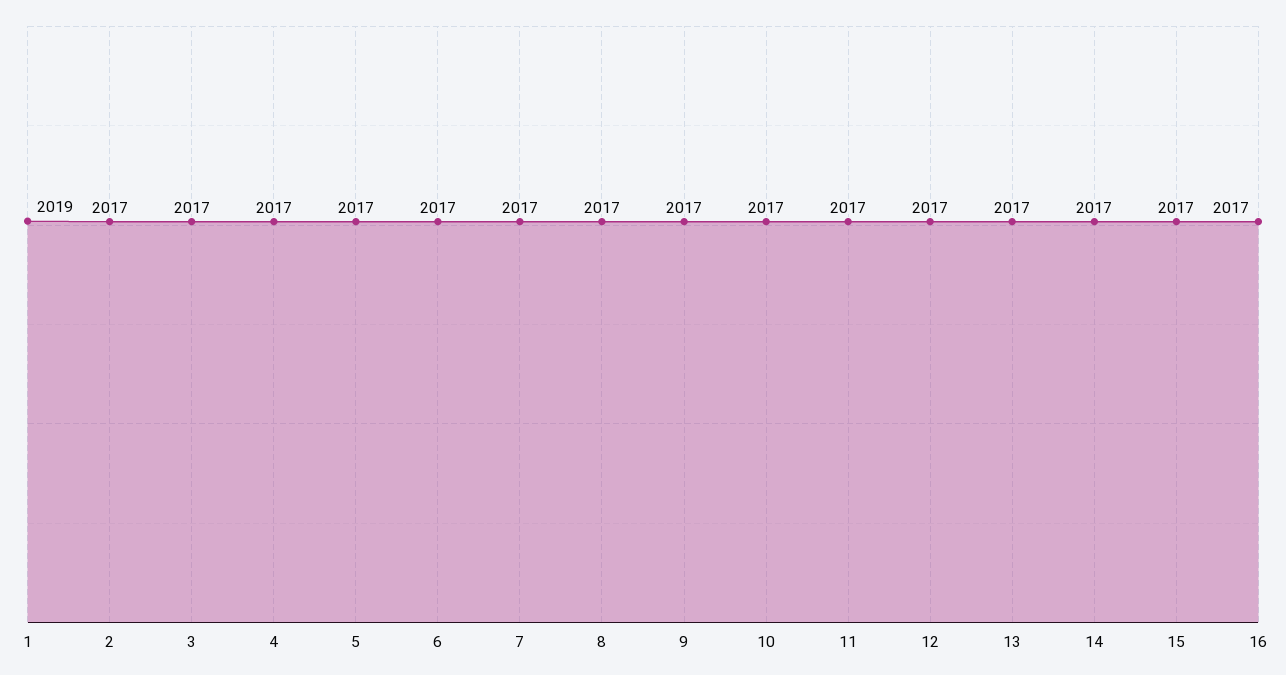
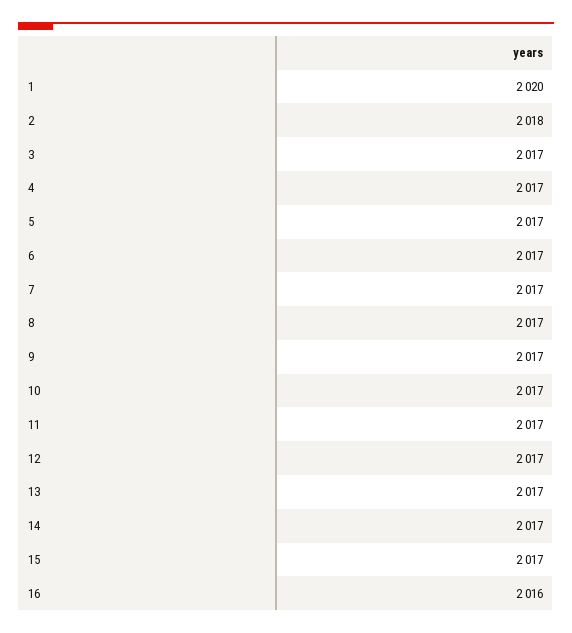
1: 2019 -> 2020
2: 2017 -> 2018
16: 2017 -> 2016

